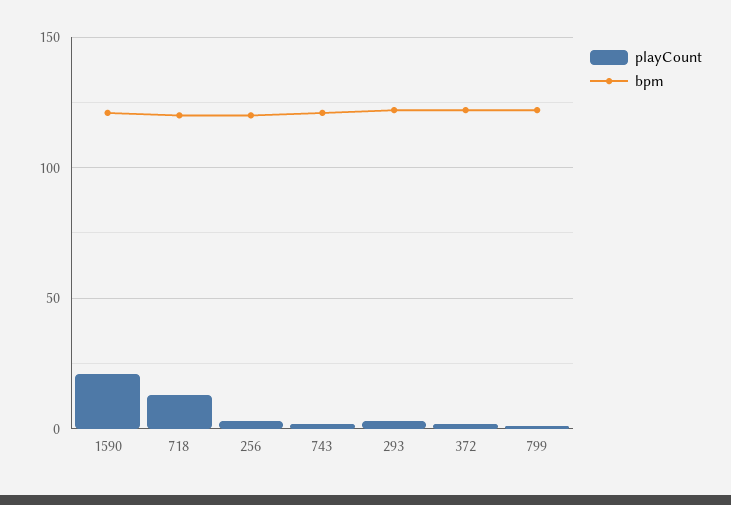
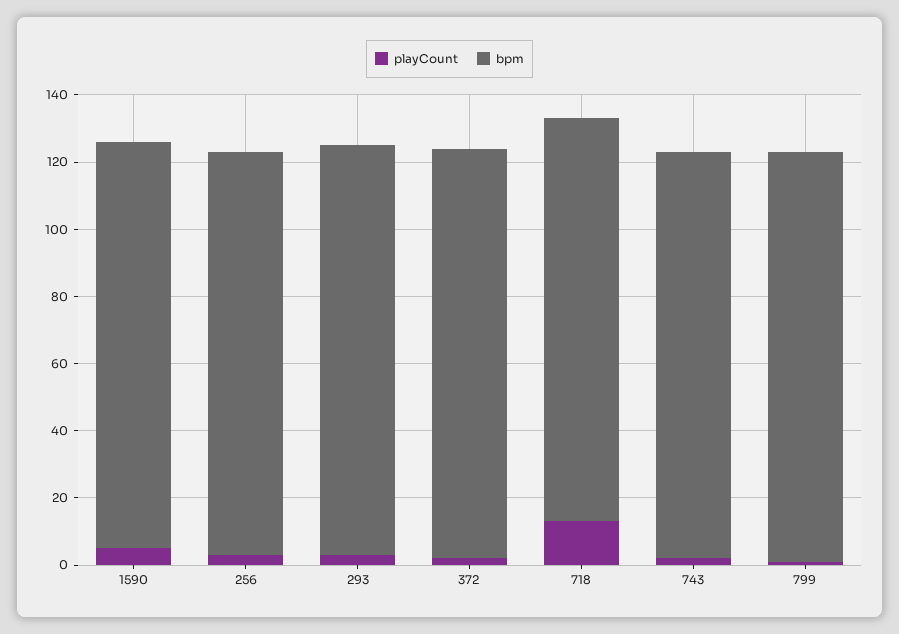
playCount, 1590: 20 -> 5

